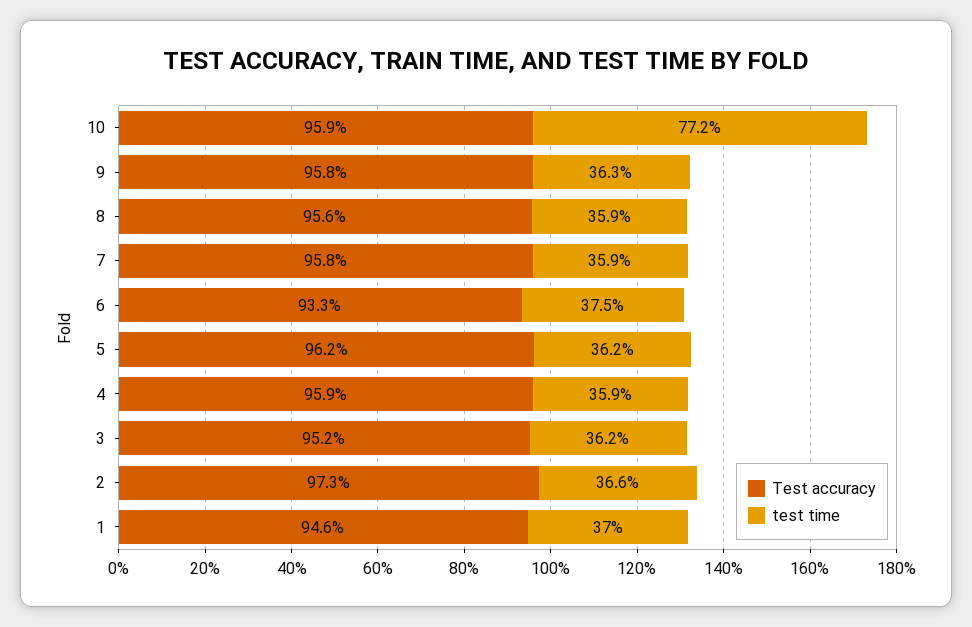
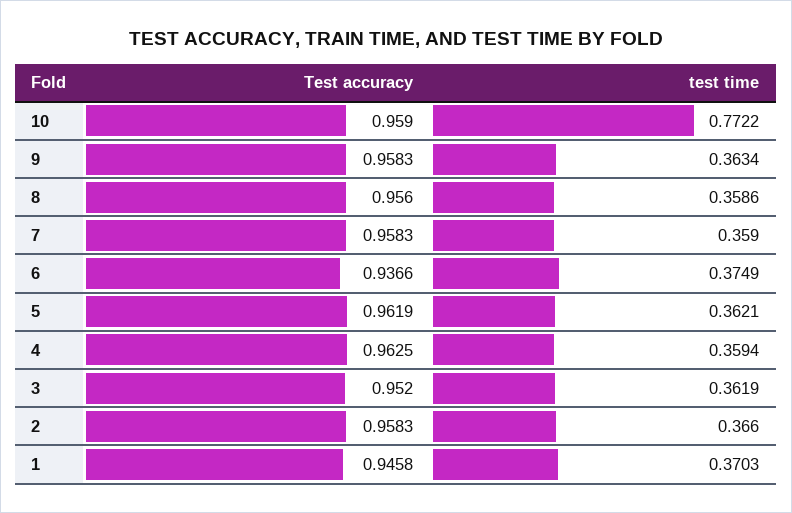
Test accuracy, 6: 0.933 -> 0.9366
Test accuracy, 4: 0.959 -> 0.9625
Test accuracy, 2: 0.973 -> 0.9583

